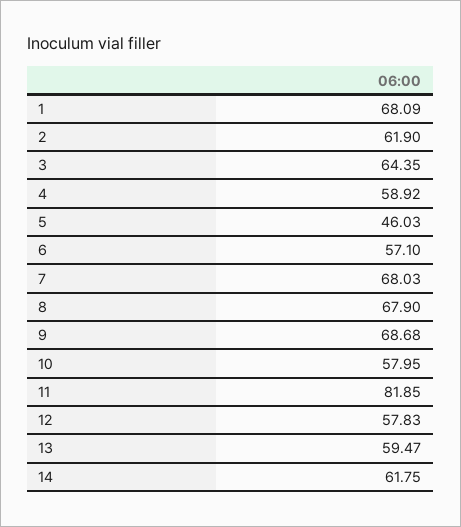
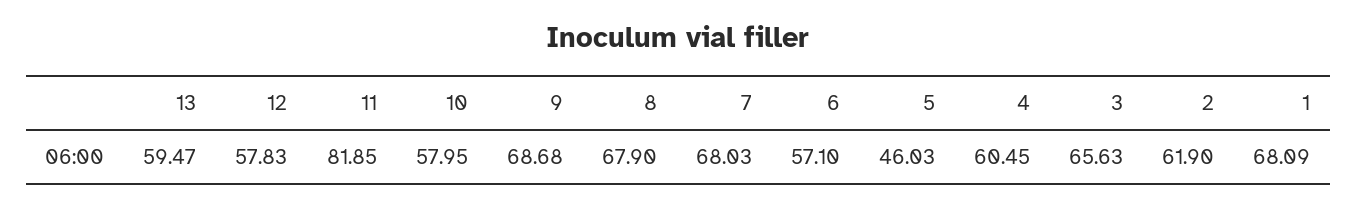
3: 64.35 -> 65.63
4: 58.92 -> 60.45
14: 61.75 -> none

